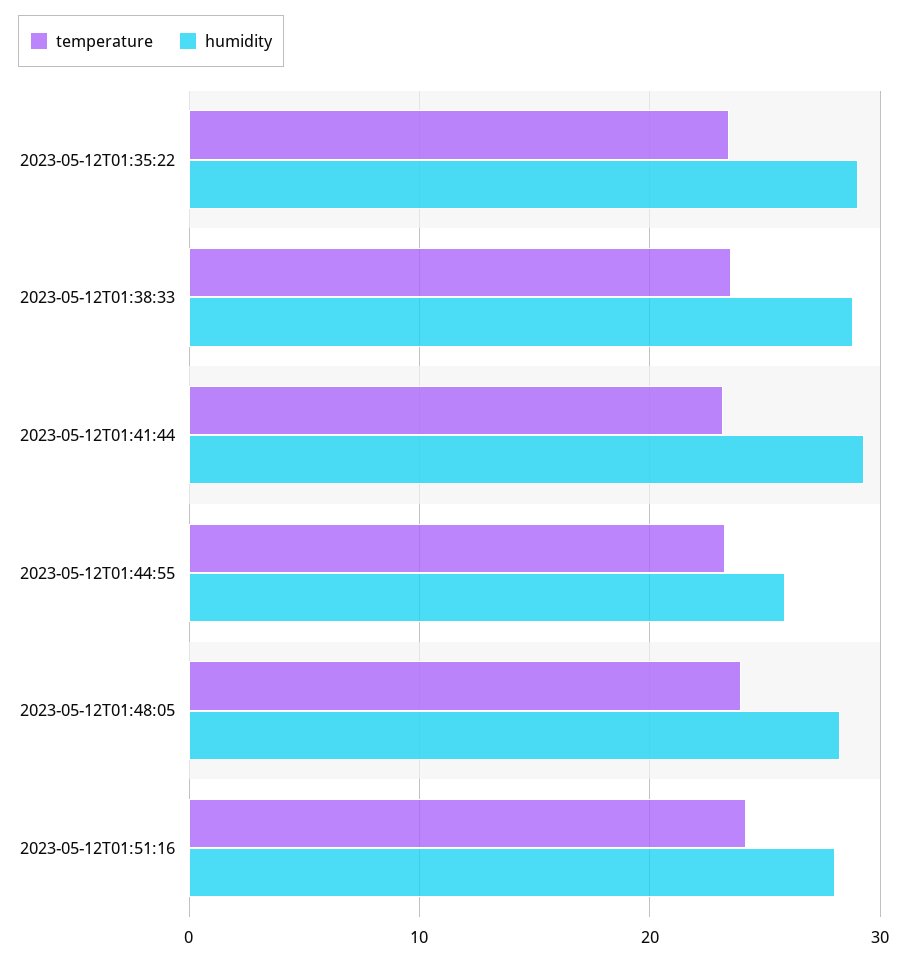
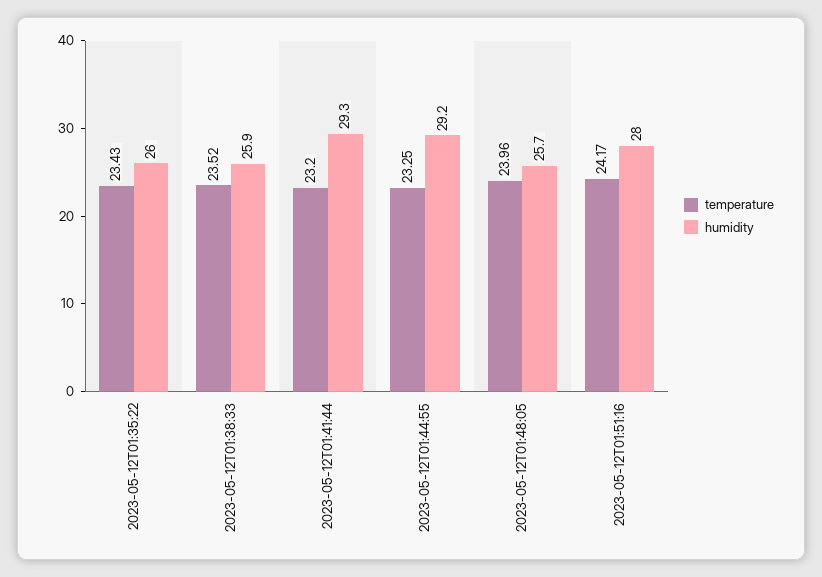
humidity, 2023-05-12T01:35:22: 29 -> 26
humidity, 2023-05-12T01:38:33: 29 -> 25.9
humidity, 2023-05-12T01:44:55: 26 -> 29.2
humidity, 2023-05-12T01:48:05: 28 -> 25.7

